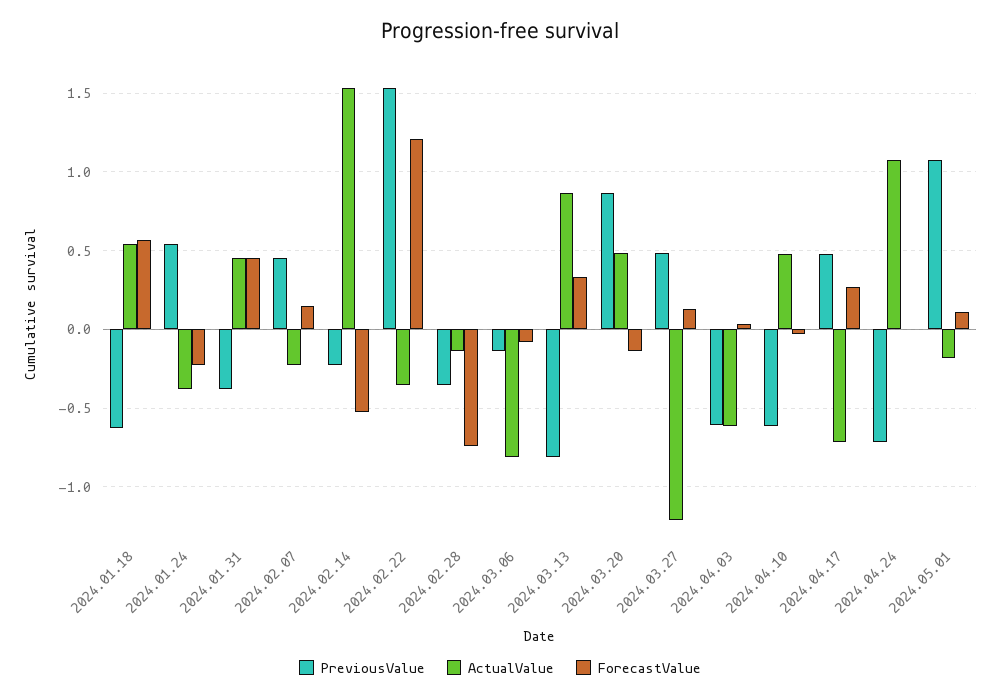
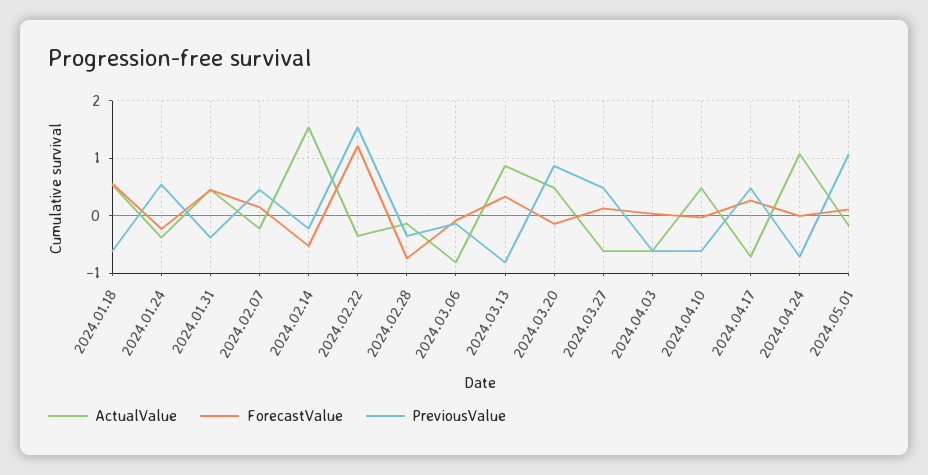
ActualValue, 2024.03.27: -1.2 -> -0.6

